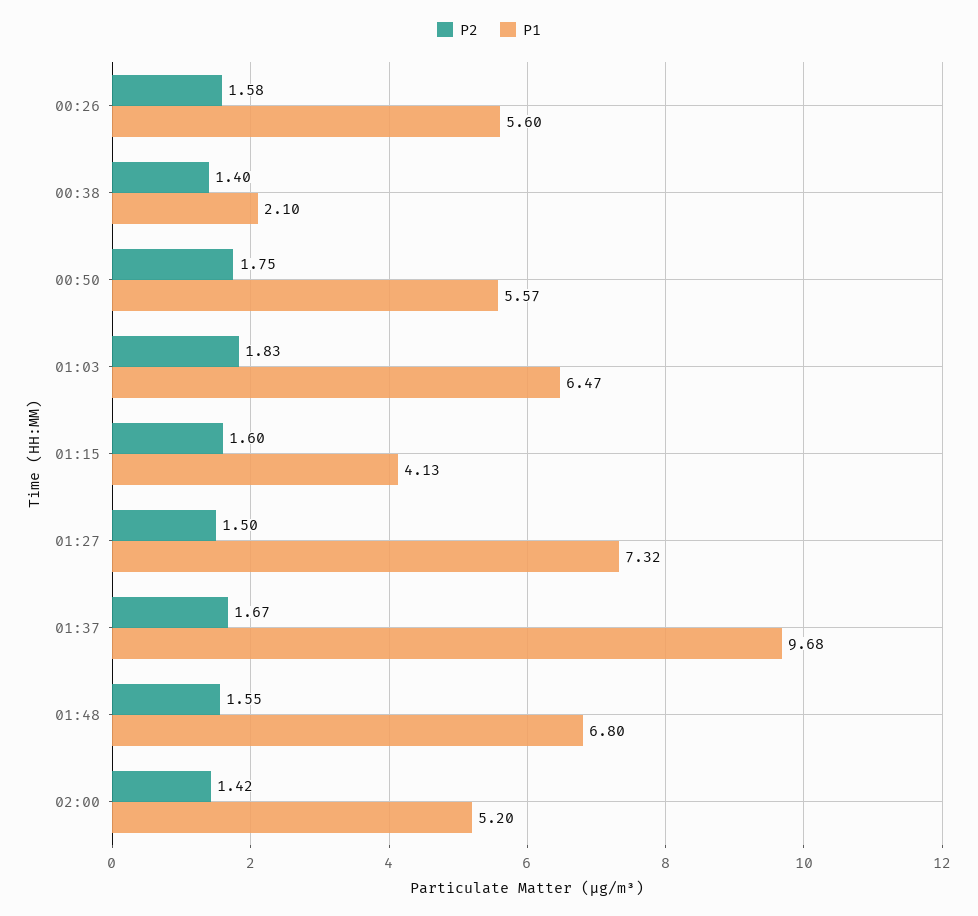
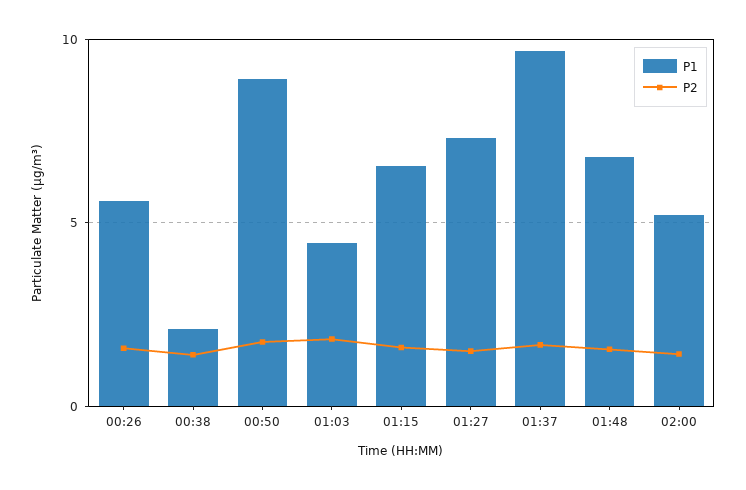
P1, 00:50: 5.57 -> 9
P1, 01:03: 6.47 -> 4.5
P1, 01:15: 4.13 -> 6.5

